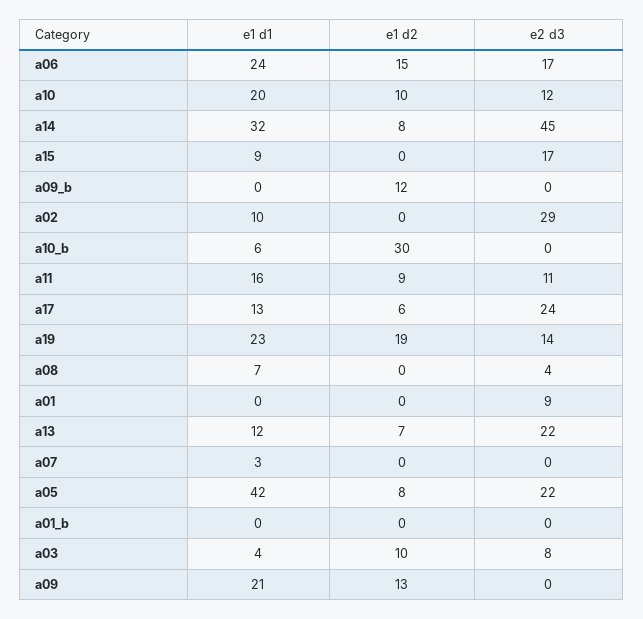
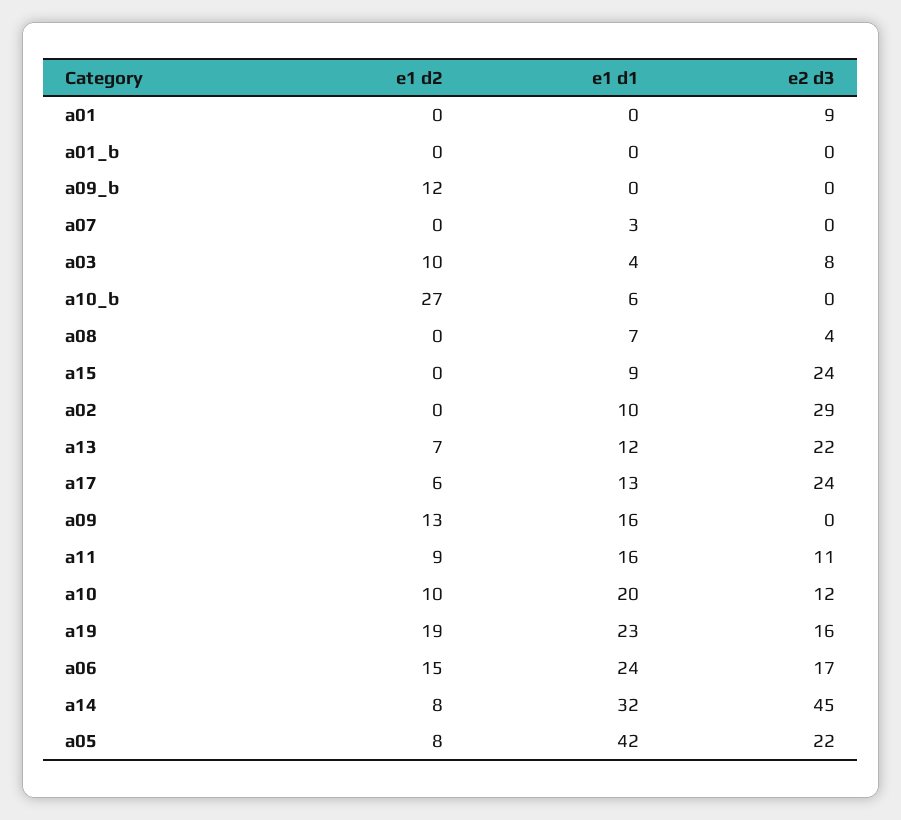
e2 d3, a15: 17 -> 24
e1 d2, a10_b: 30 -> 27
e2 d3, a19: 14 -> 16
e1 d1, a09: 21 -> 16

